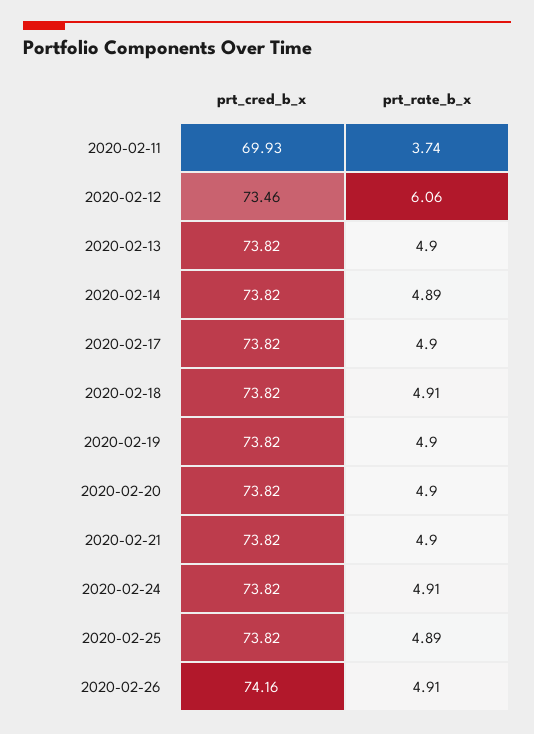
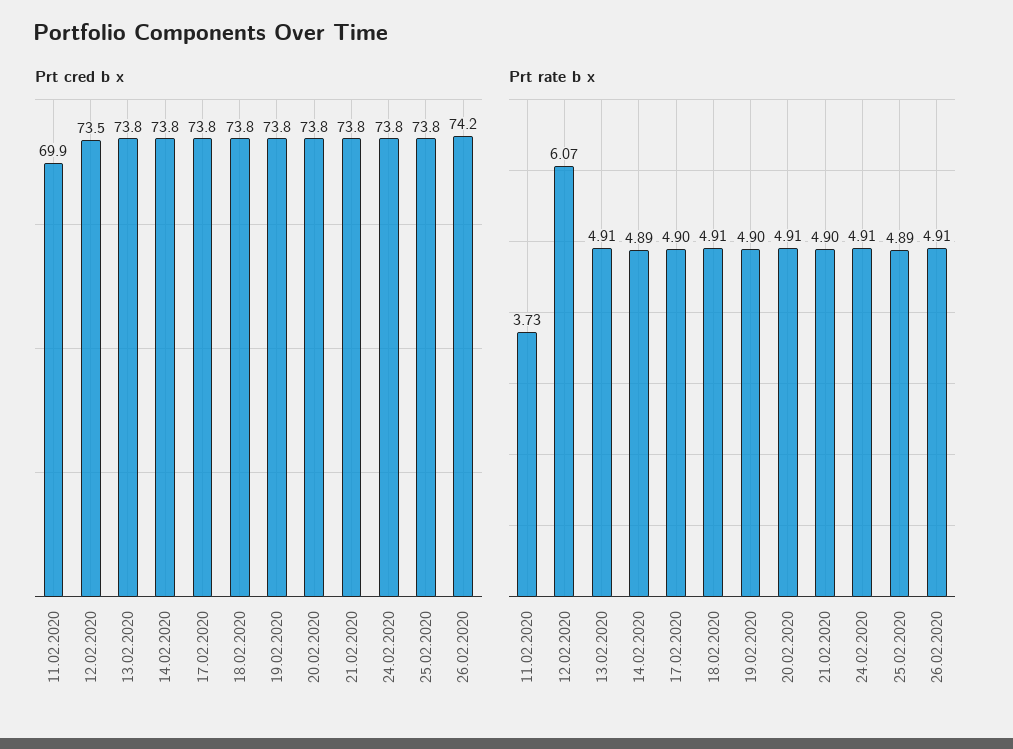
prt_rate_b_x, 2020-02-11: 3.74 -> 3.73
prt_rate_b_x, 2020-02-12: 6.06 -> 6.07
prt_rate_b_x, 2020-02-13: 4.9 -> 4.91
prt_rate_b_x, 2020-02-20: 4.9 -> 4.91

